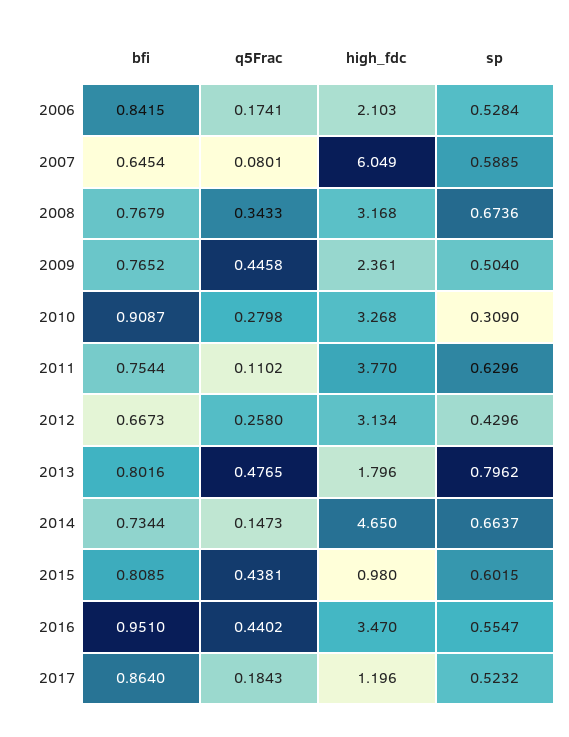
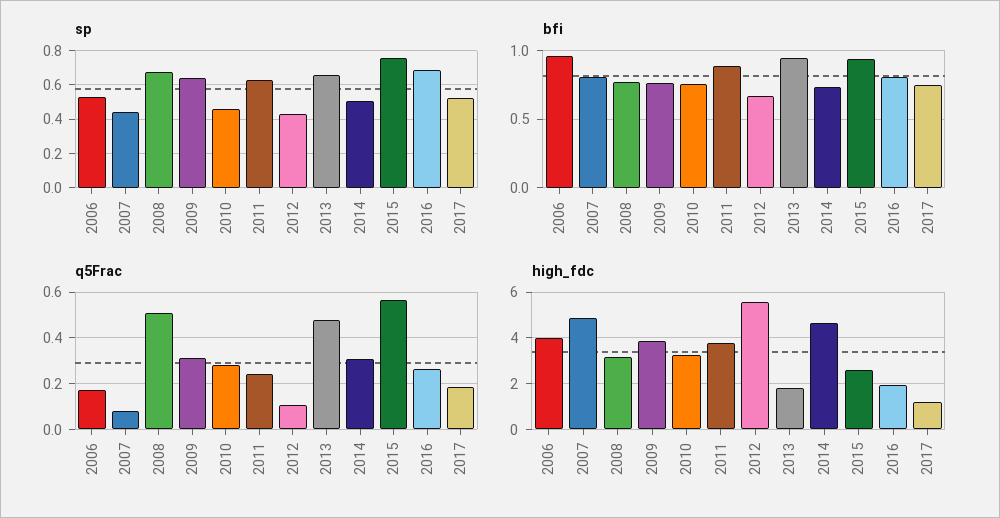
bfi, 2006: 0.8415 -> 0.95
high_fdc, 2006: 2.103 -> 4
bfi, 2007: 0.6454 -> 0.8
high_fdc, 2007: 6.049 -> 5
sp, 2007: 0.5885 -> 0.45
q5Frac, 2008: 0.3433 -> 0.5
q5Frac, 2009: 0.4458 -> 0.3
high_fdc, 2009: 2.361 -> 4
sp, 2009: 0.504 -> 0.65
bfi, 2010: 0.9087 -> 0.75
sp, 2010: 0.309 -> 0.45
bfi, 2011: 0.7544 -> 0.9
q5Frac, 2011: 0.1102 -> 0.25
q5Frac, 2012: 0.258 -> 0.1
high_fdc, 2012: 3.134 -> 5.5
bfi, 2013: 0.8016 -> 0.95
sp, 2013: 0.7962 -> 0.65
q5Frac, 2014: 0.1473 -> 0.3
sp, 2014: 0.6637 -> 0.5
bfi, 2015: 0.8085 -> 0.95
q5Frac, 2015: 0.4381 -> 0.55
high_fdc, 2015: 0.98 -> 2.5
sp, 2015: 0.6015 -> 0.75
bfi, 2016: 0.951 -> 0.8
q5Frac, 2016: 0.4402 -> 0.25
high_fdc, 2016: 3.47 -> 2
sp, 2016: 0.5547 -> 0.7
bfi, 2017: 0.864 -> 0.75

